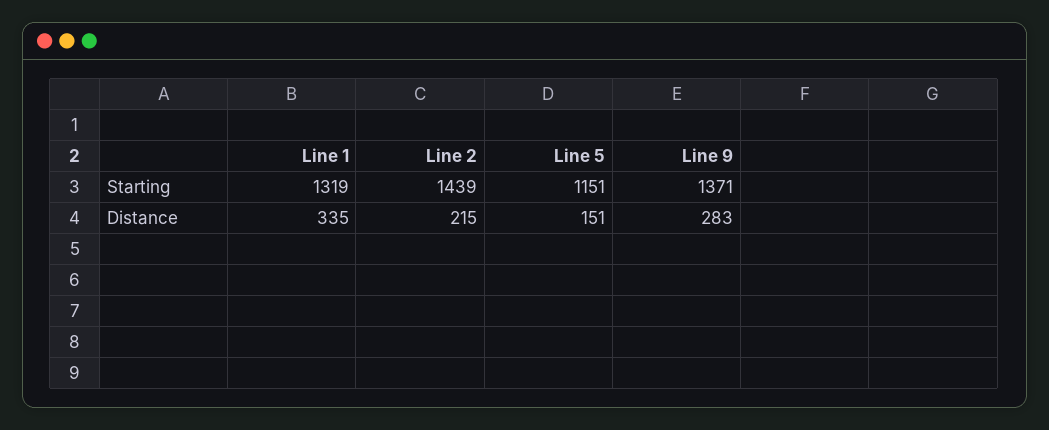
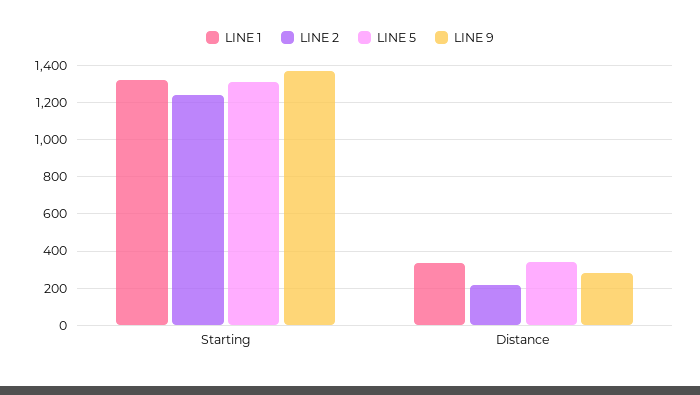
Line 2, Starting: 1439 -> 1250
Line 5, Starting: 1151 -> 1300
Line 5, Distance: 151 -> 350

